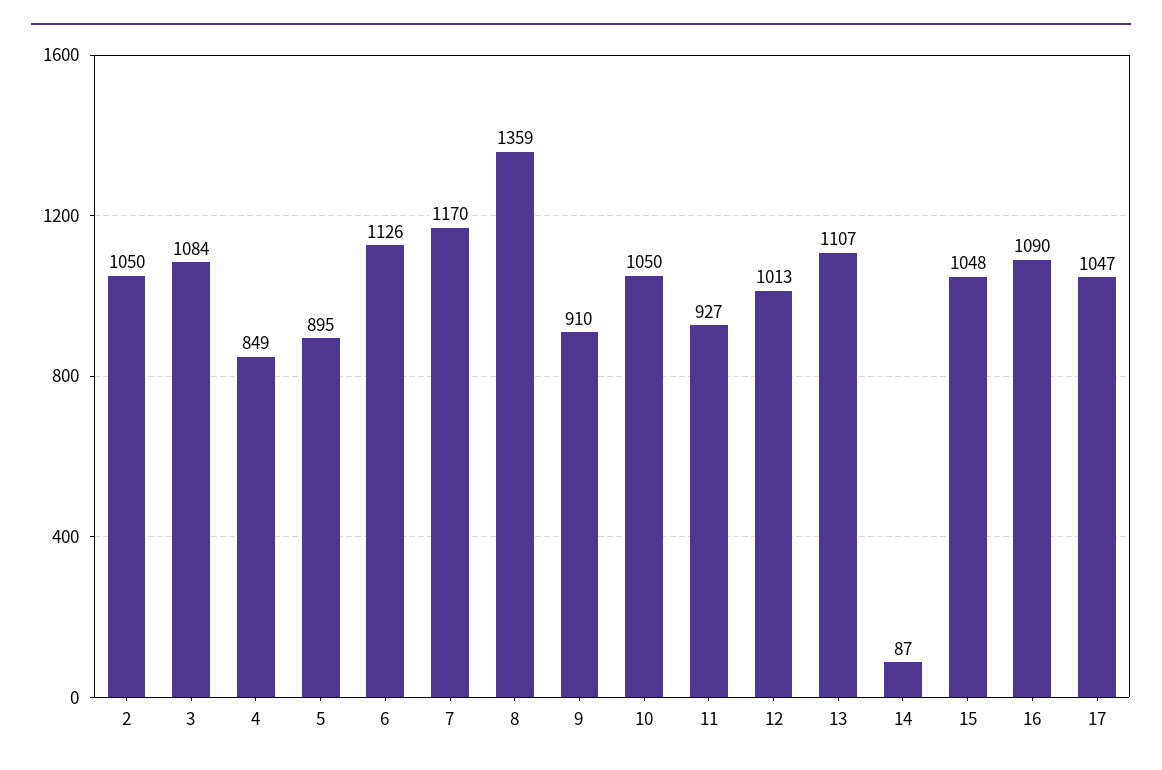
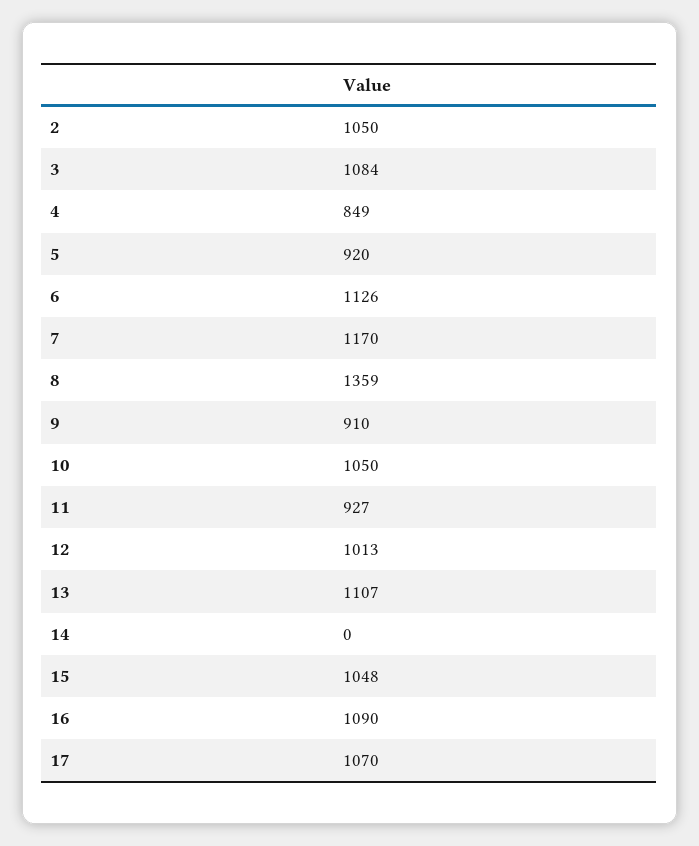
5: 895 -> 920
14: 87 -> 0
17: 1047 -> 1070

